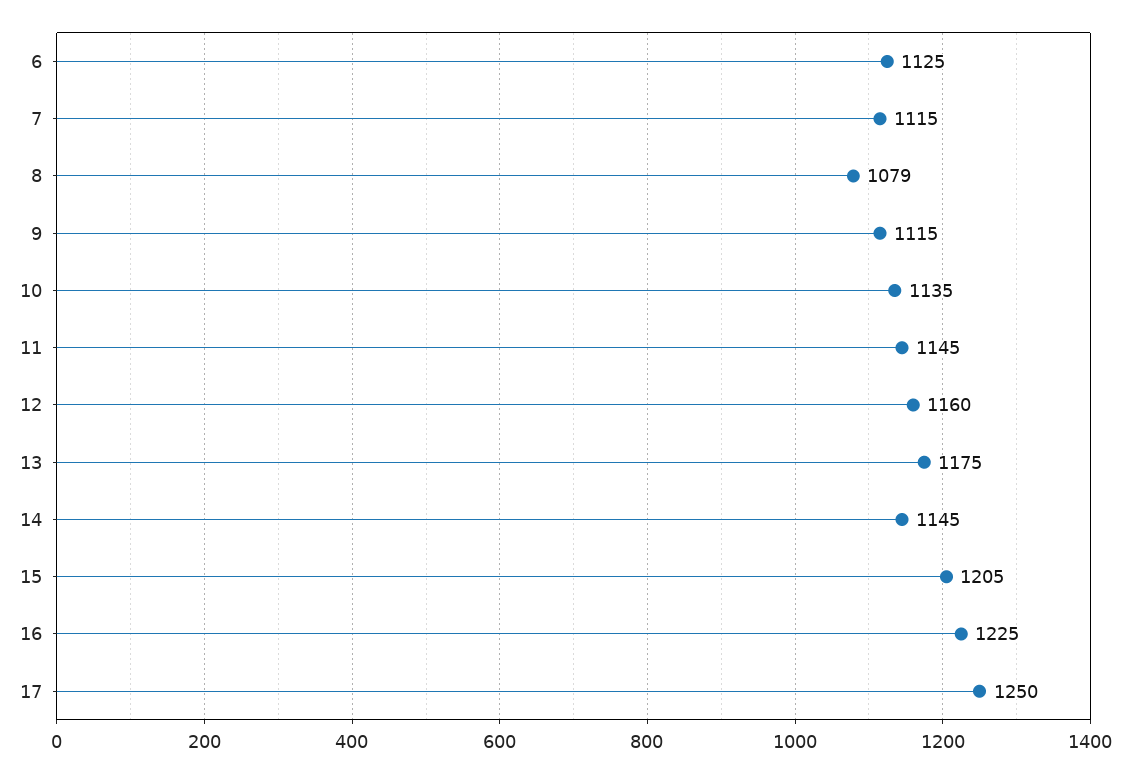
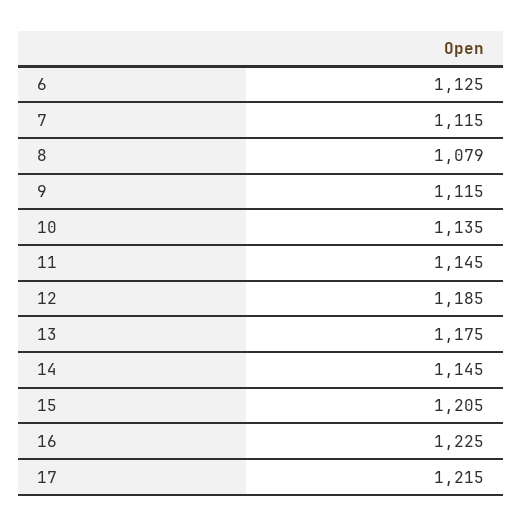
12: 1160 -> 1185
17: 1250 -> 1215

